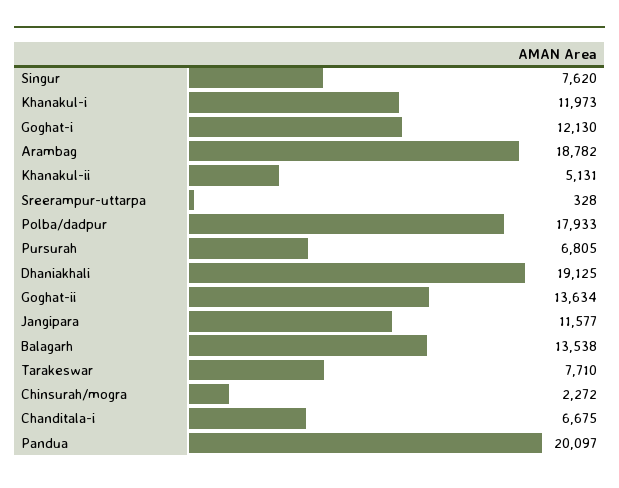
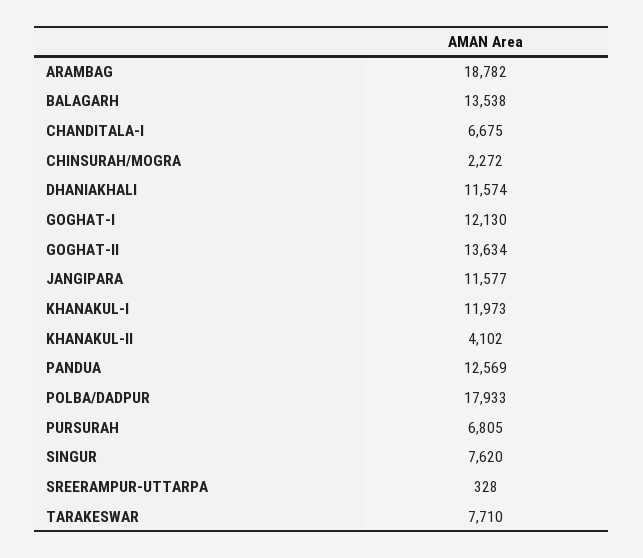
Khanakul-ii: 5131 -> 4102
Dhaniakhali: 19125 -> 11574
Pandua: 20097 -> 12569

